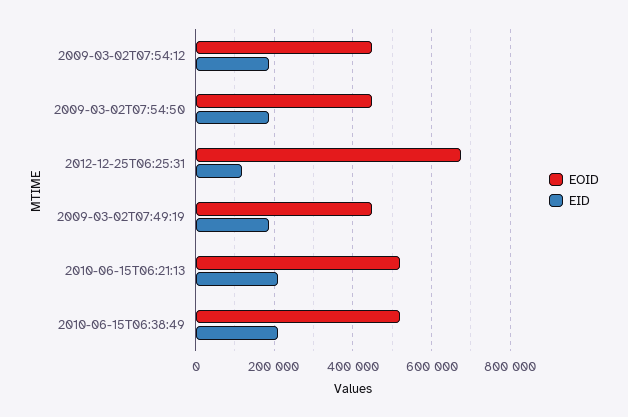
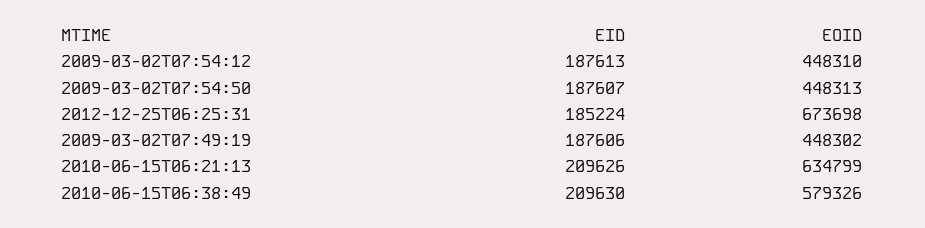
EID, 2012-12-25T06:25:31: 120000 -> 185224
EOID, 2010-06-15T06:21:13: 520000 -> 634799
EOID, 2010-06-15T06:38:49: 520000 -> 579326

